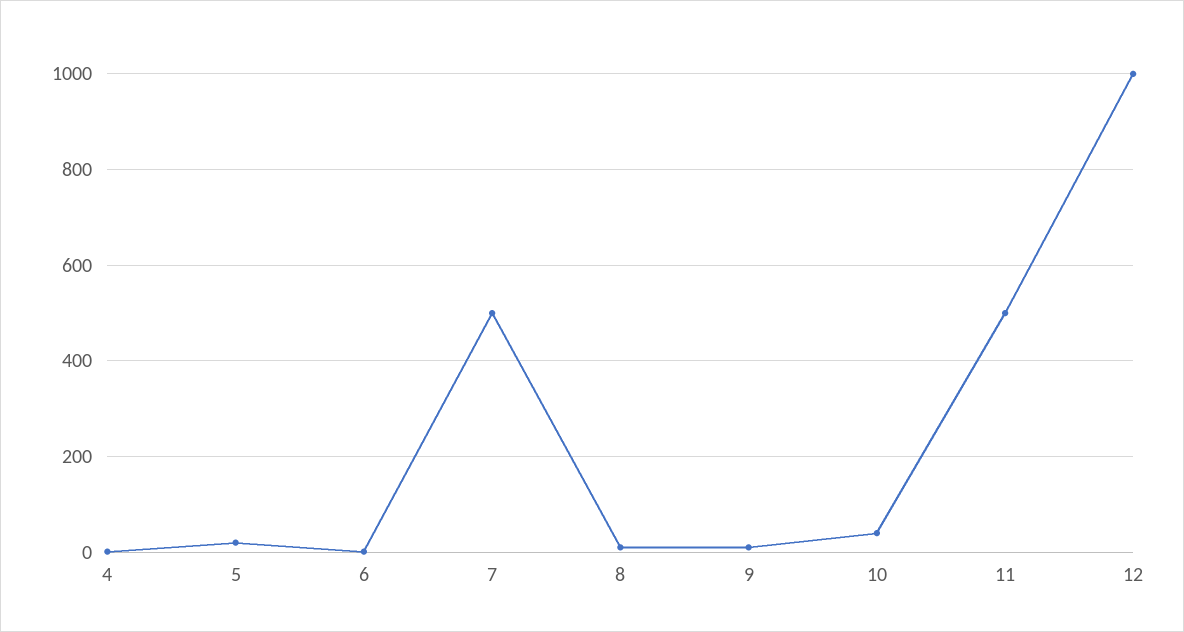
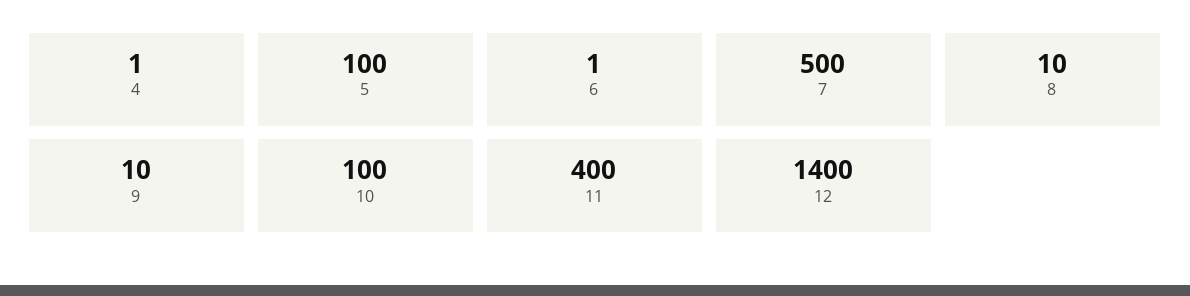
5: 20 -> 100
10: 40 -> 100
11: 500 -> 400
12: 1000 -> 1400

